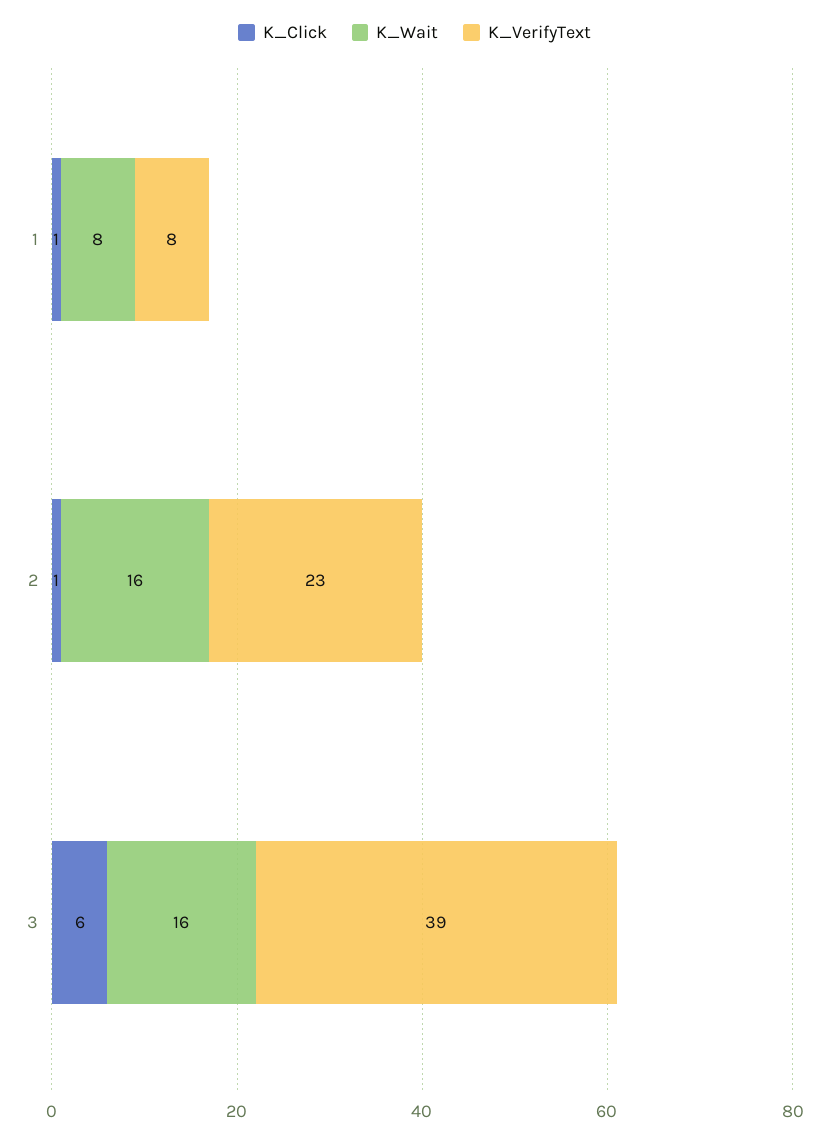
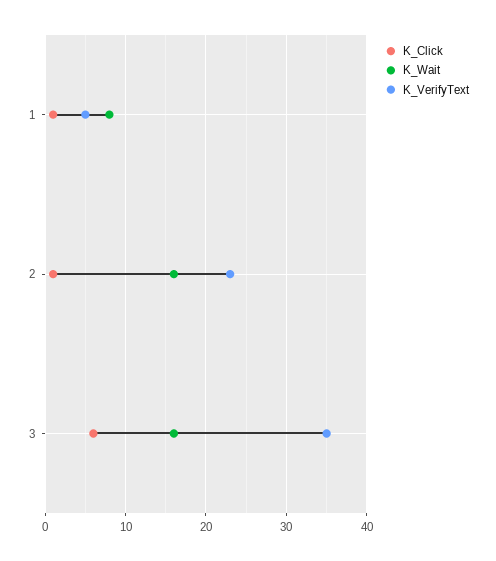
K_VerifyText, 1: 8 -> 5
K_VerifyText, 3: 39 -> 35

